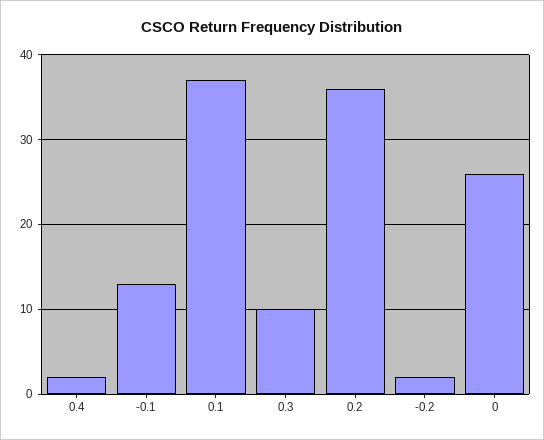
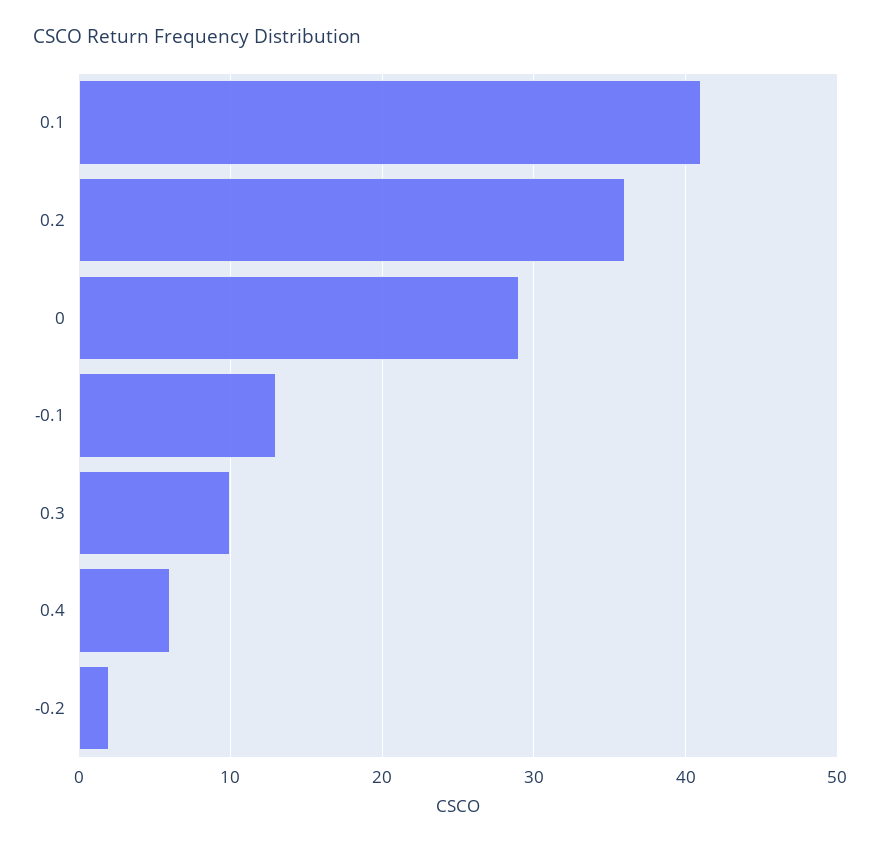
0.4: 2 -> 6
0.1: 37 -> 41
0: 26 -> 29

